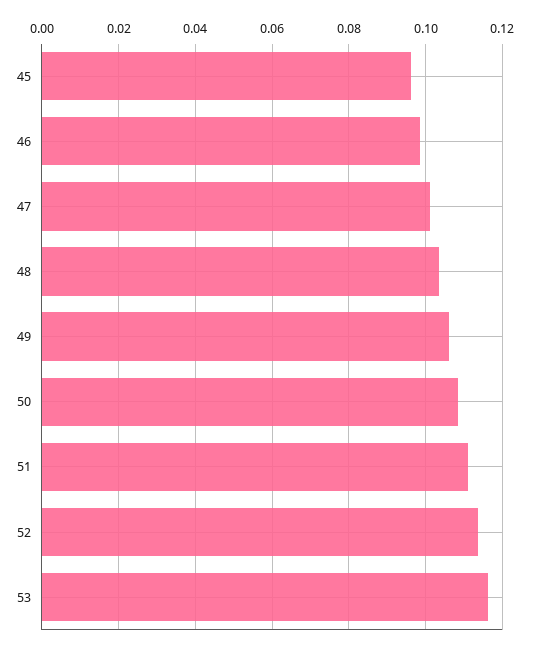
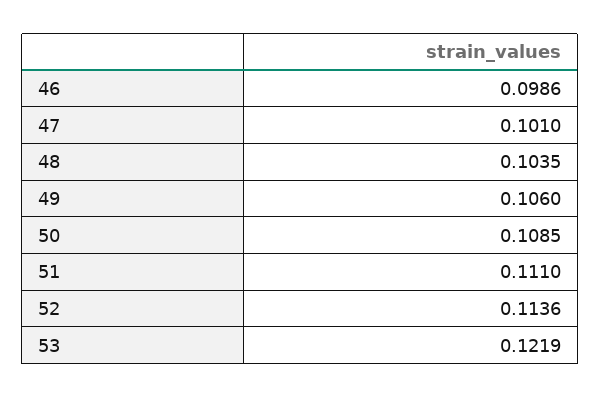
45: 0.096 -> none
53: 0.116 -> 0.1219

